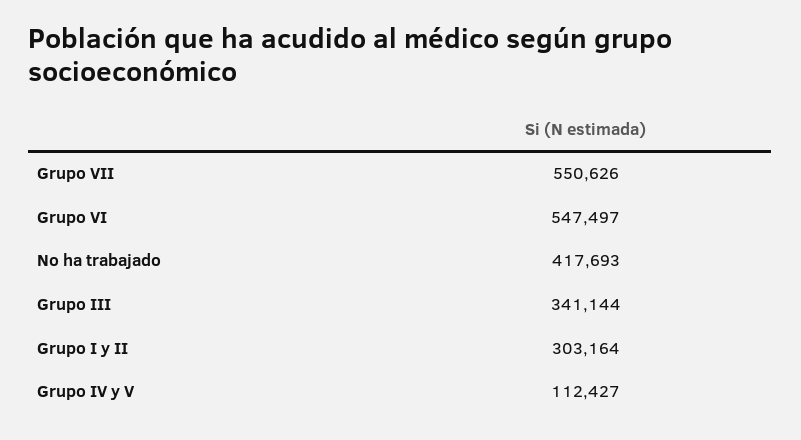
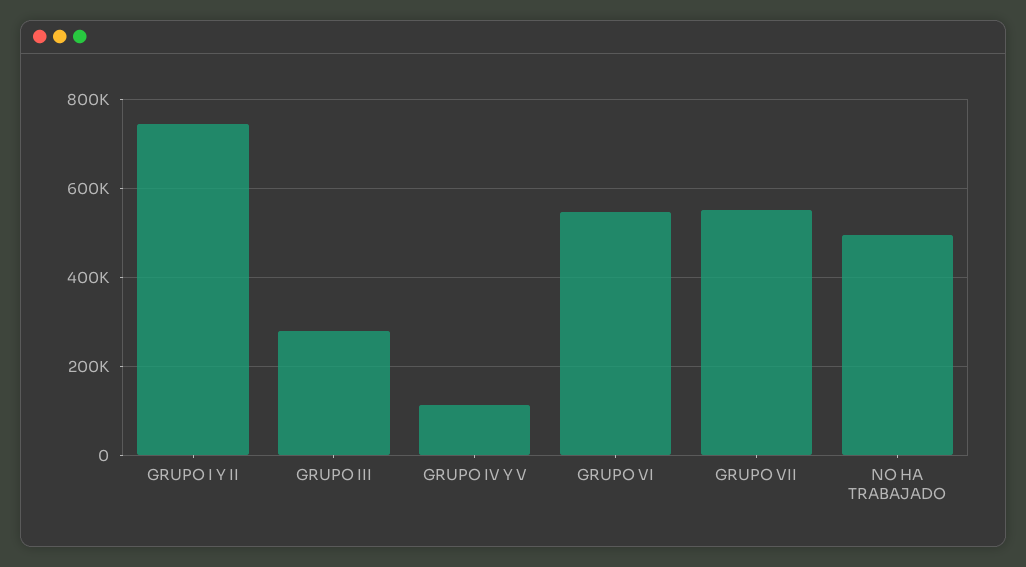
No ha trabajado: 417693 -> 500000
Grupo III: 341144 -> 280000
Grupo I y II: 303164 -> 740000

